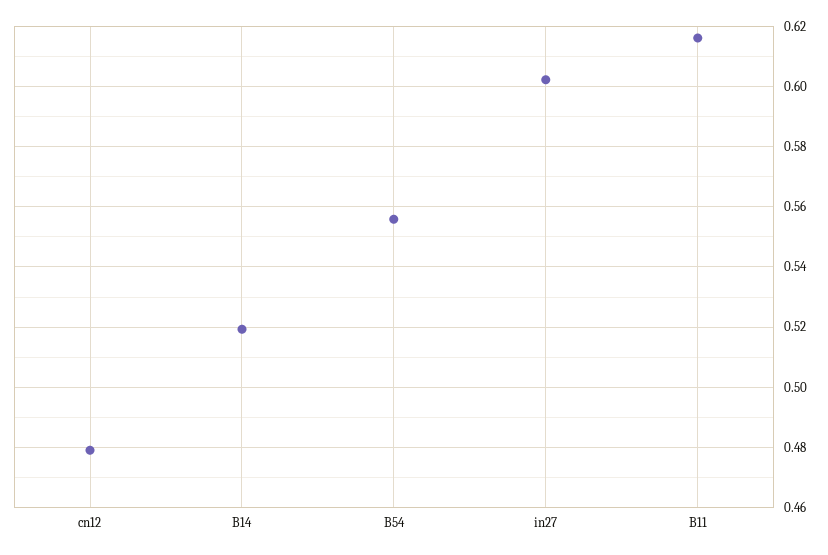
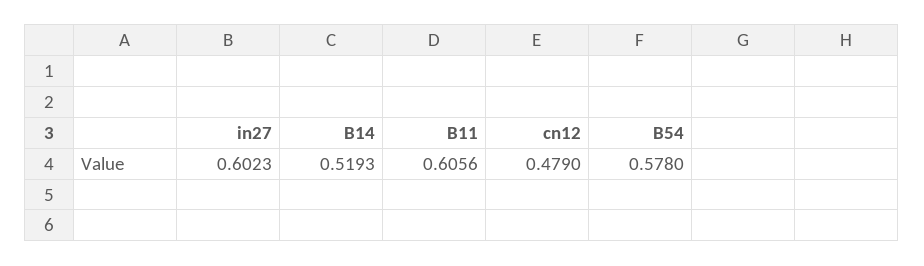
B54: 0.556 -> 0.578
B11: 0.616 -> 0.6056

